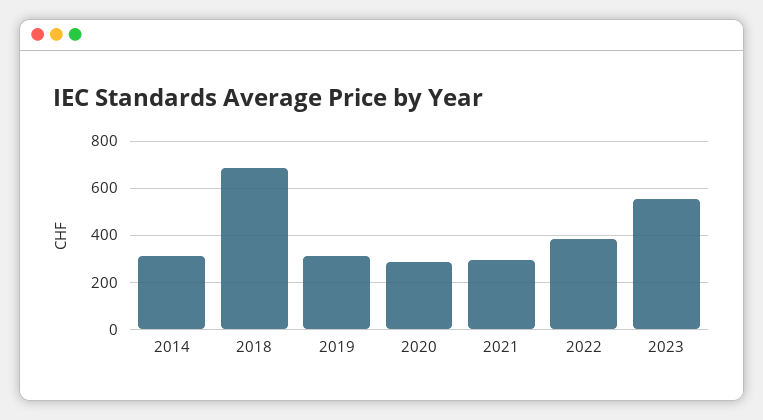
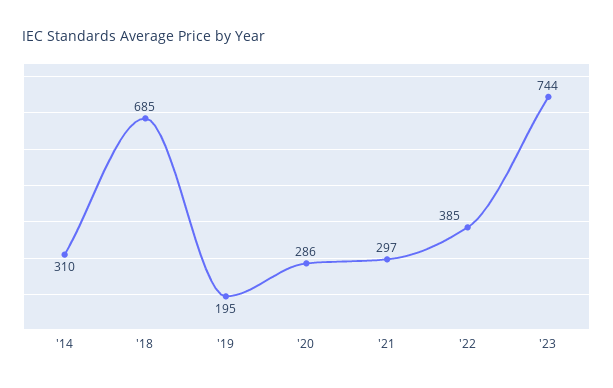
2019: 300 -> 195
2023: 550 -> 744

